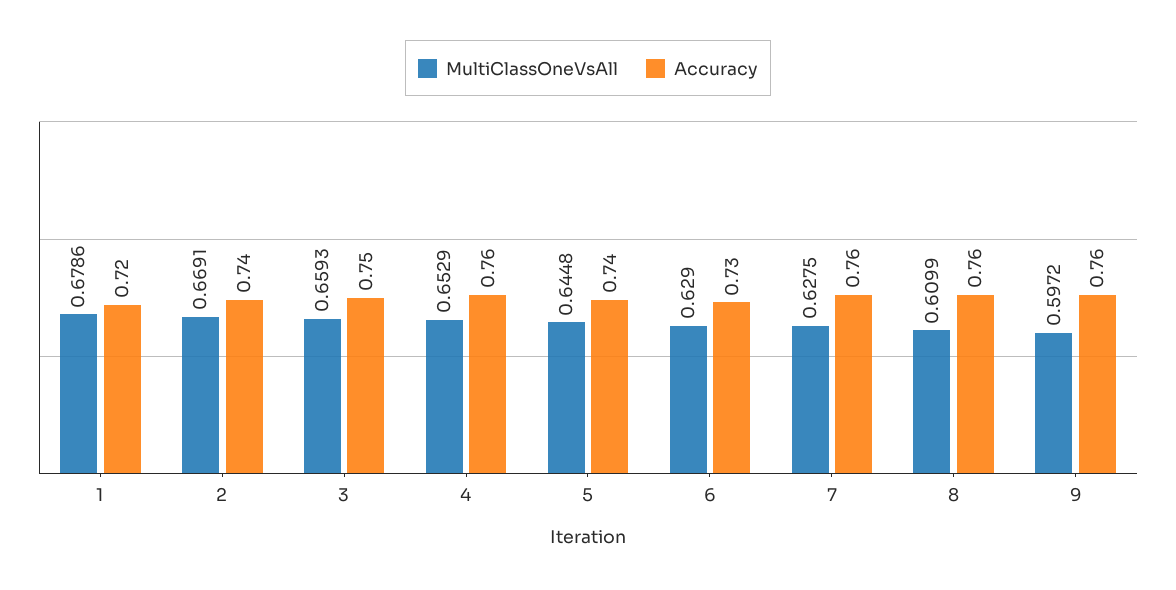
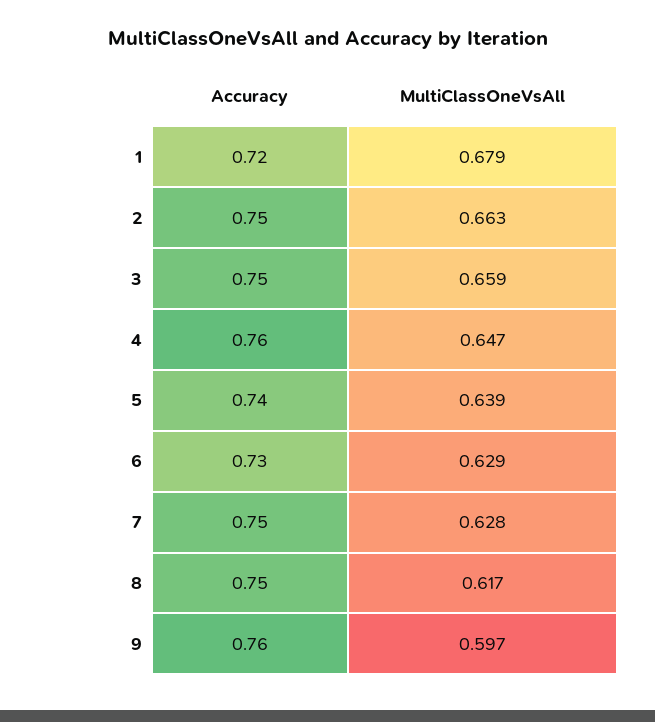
MultiClassOneVsAll, 2: 0.6691 -> 0.663
Accuracy, 2: 0.74 -> 0.75
MultiClassOneVsAll, 4: 0.6529 -> 0.647
MultiClassOneVsAll, 5: 0.6448 -> 0.639
Accuracy, 7: 0.76 -> 0.75
MultiClassOneVsAll, 8: 0.6099 -> 0.617
Accuracy, 8: 0.76 -> 0.75

